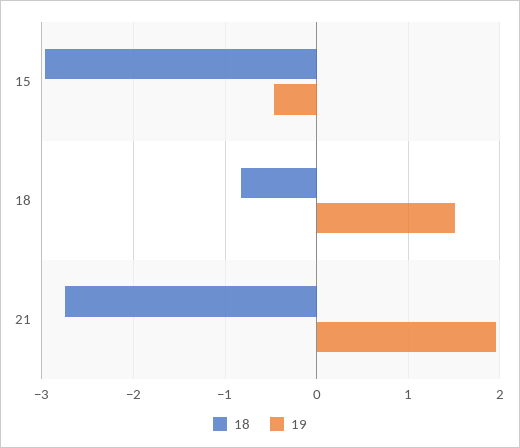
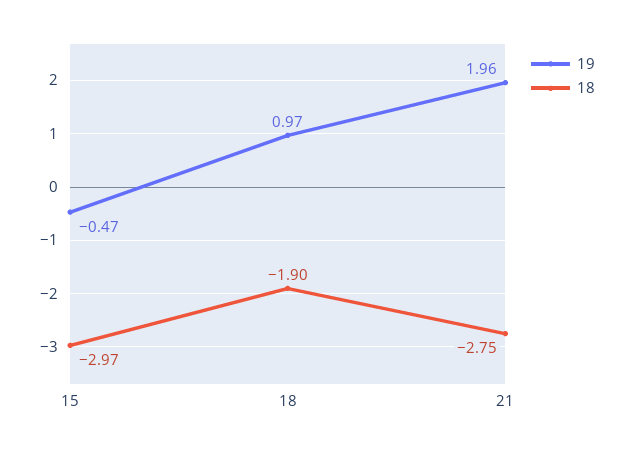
18, 18: -0.8 -> -1.9
19, 18: 1.5 -> 0.97

